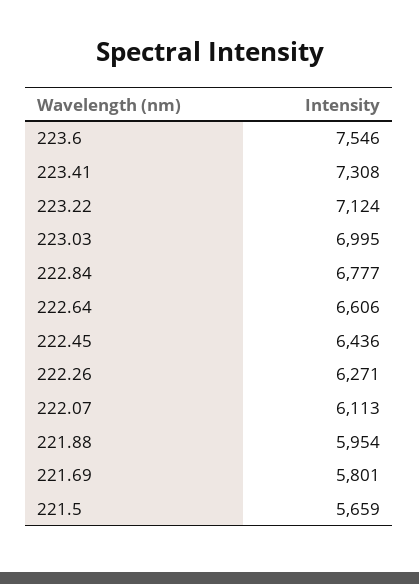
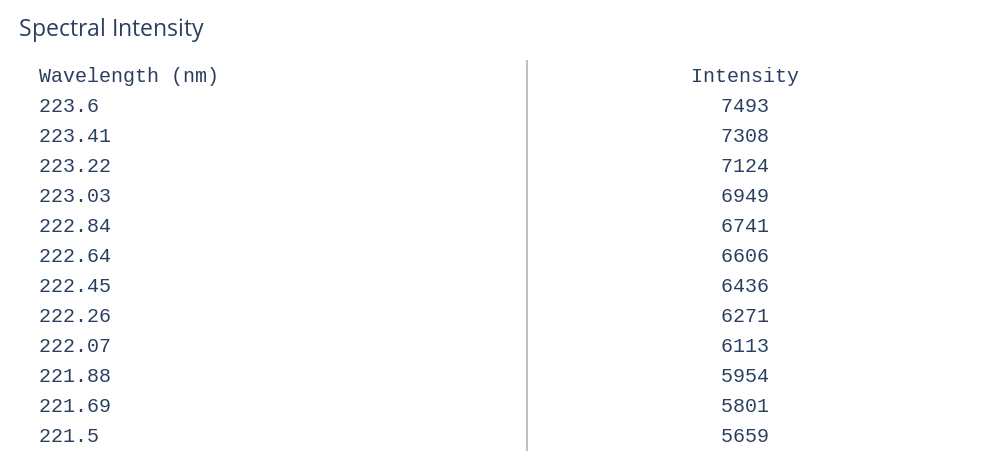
223.6: 7546 -> 7493
223.03: 6995 -> 6949
222.84: 6777 -> 6741

